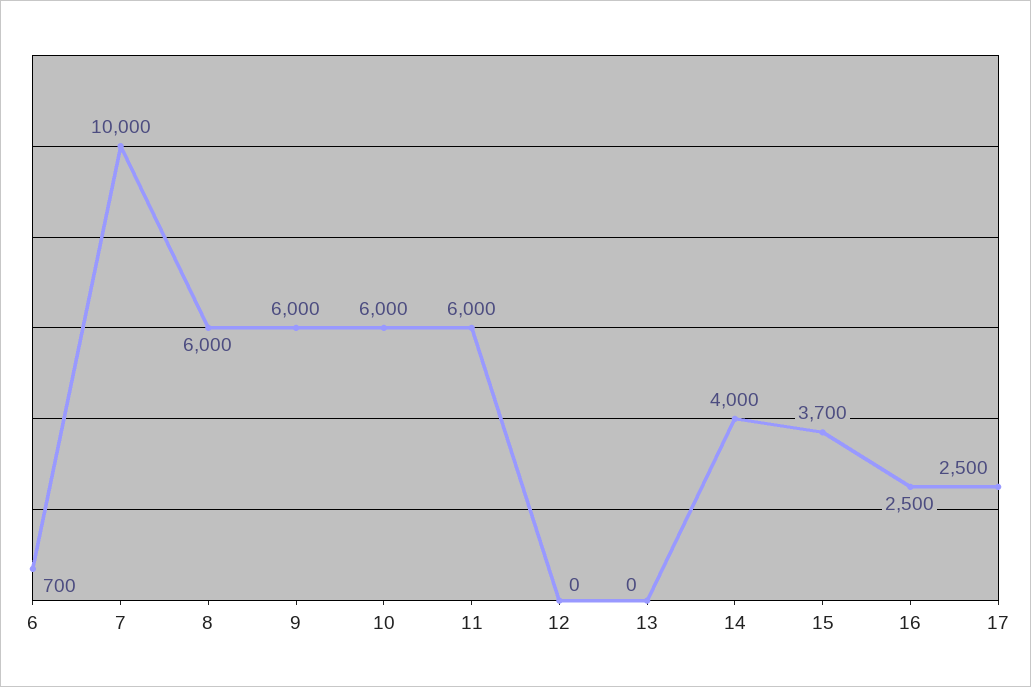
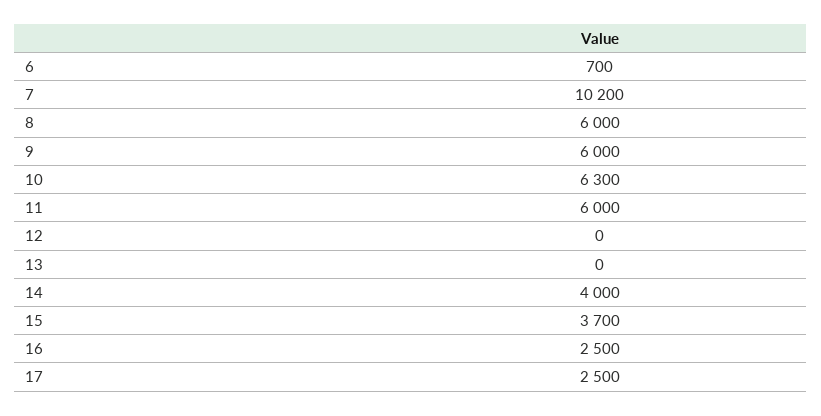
7: 10000 -> 10200
10: 6000 -> 6300

